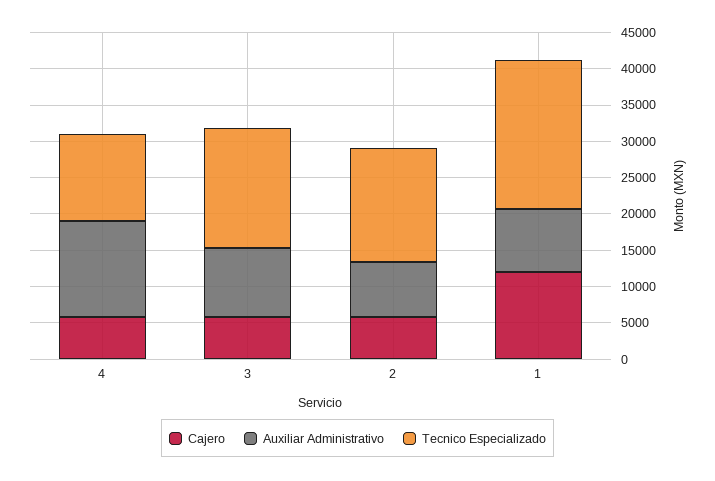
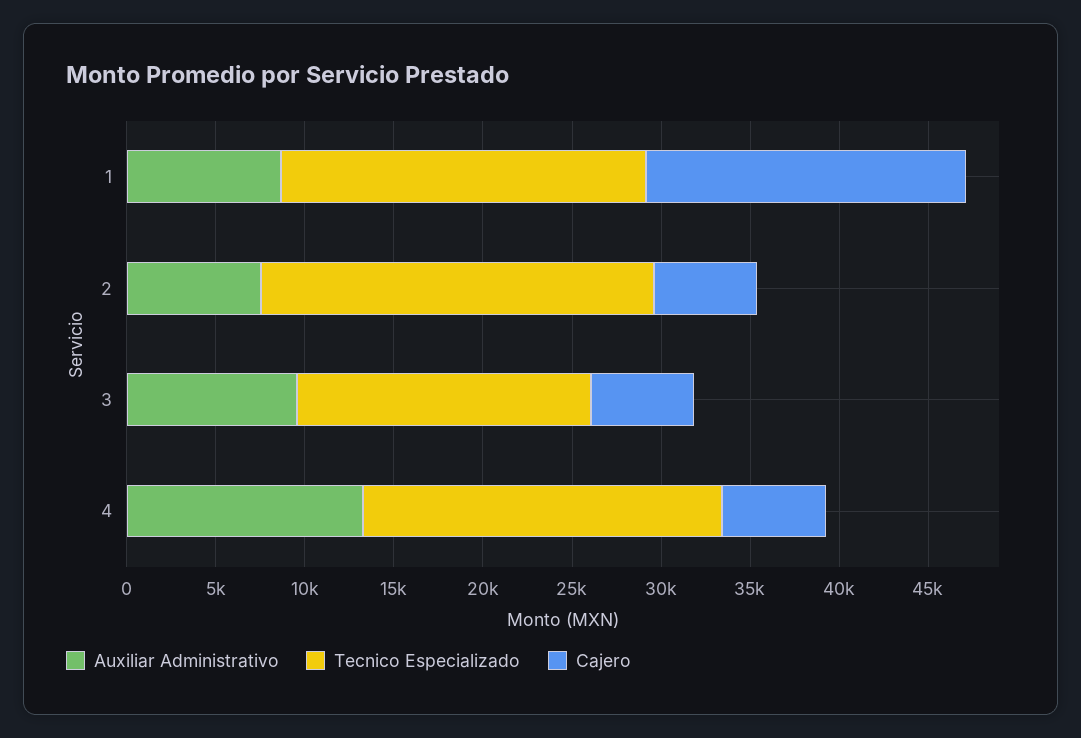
Tecnico Especializado, 4: 12500 -> 20000
Tecnico Especializado, 2: 15000 -> 22000
Cajero, 1: 12500 -> 18000

